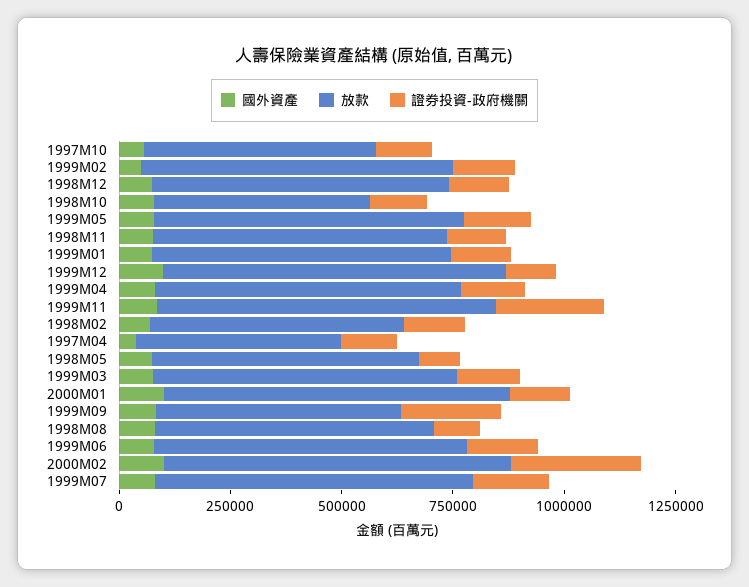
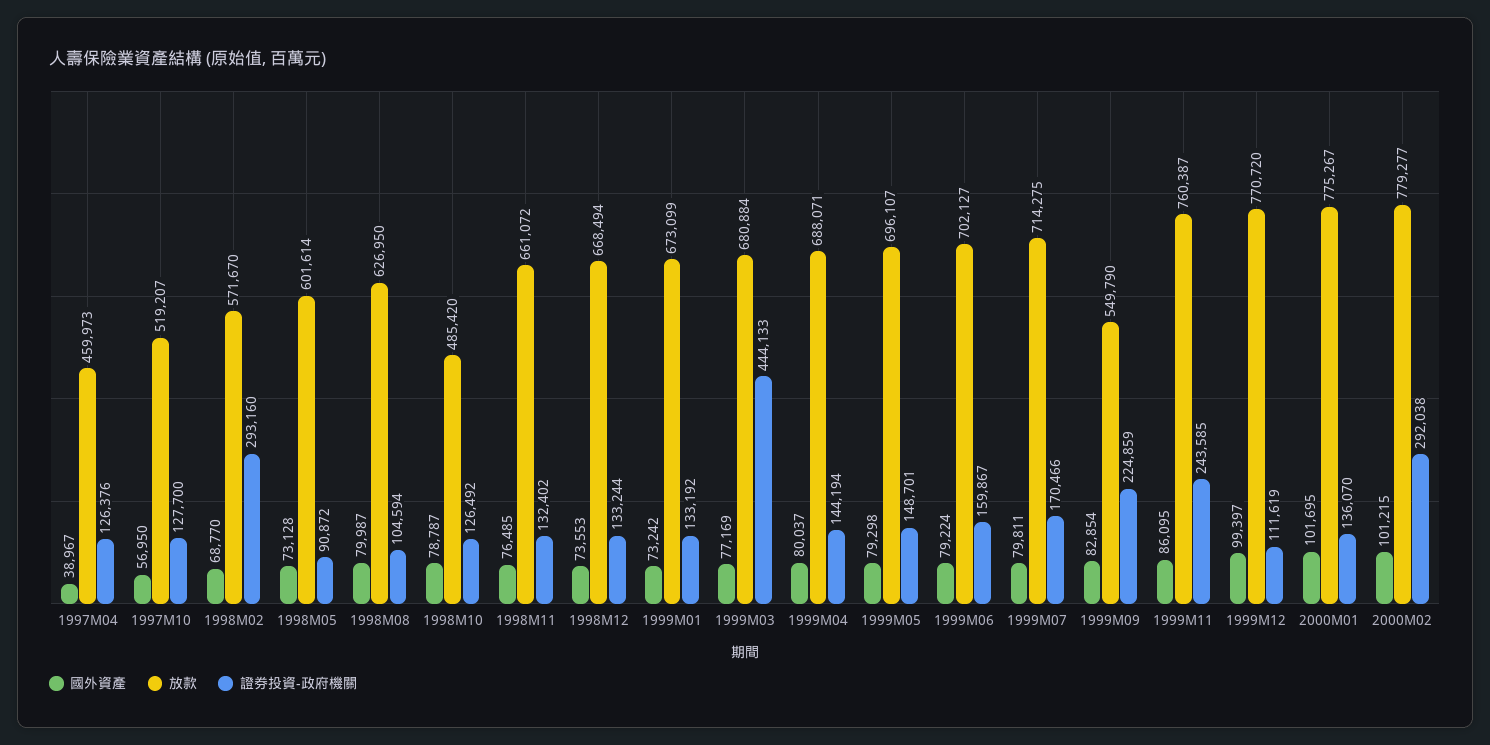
國外資產, 1999M02: 50000 -> none
放款, 1999M02: 700000 -> none
證券投資-政府機關, 1999M02: 150000 -> none
證券投資-政府機關, 1998M02: 150000 -> 293160
證券投資-政府機關, 1999M03: 150000 -> 444133

